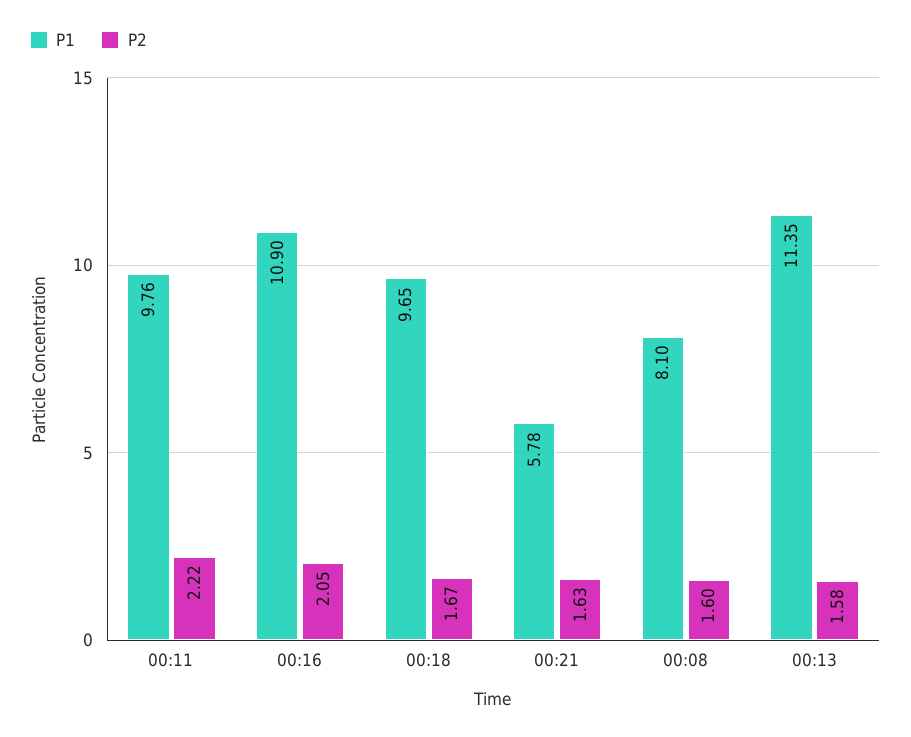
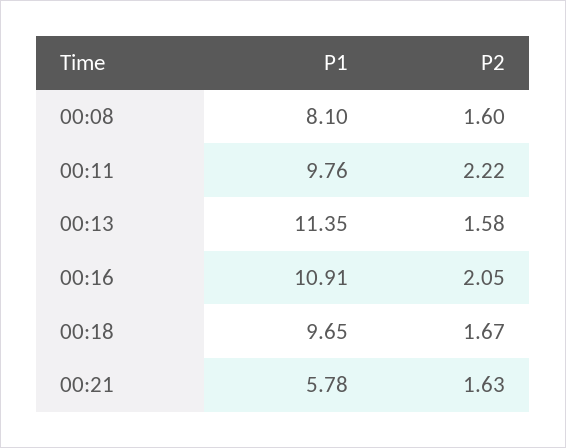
P1, 00:16: 10.9 -> 10.91

